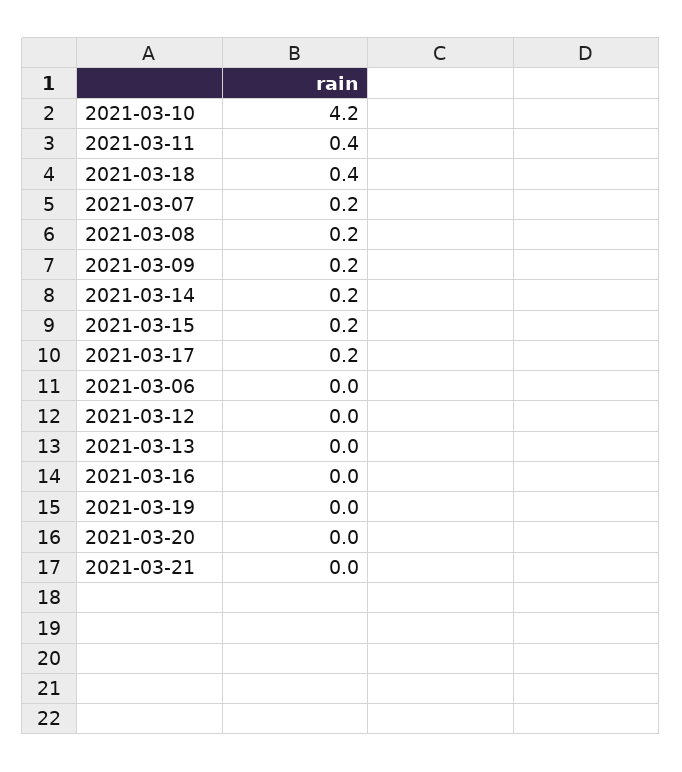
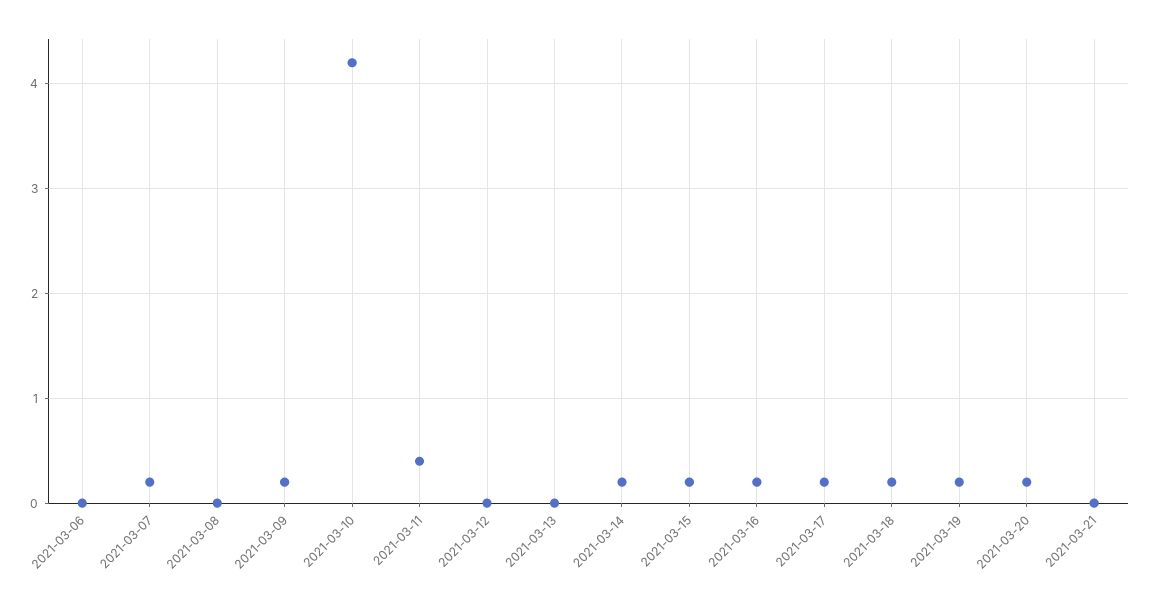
2021-03-18: 0.4 -> 0.2
2021-03-08: 0.2 -> 0
2021-03-16: 0 -> 0.2
2021-03-19: 0 -> 0.2
2021-03-20: 0 -> 0.2

